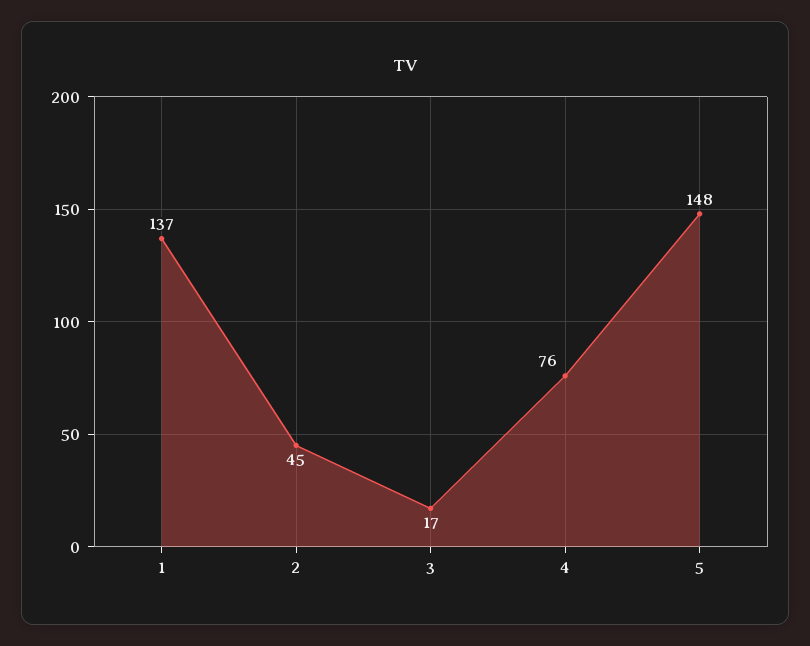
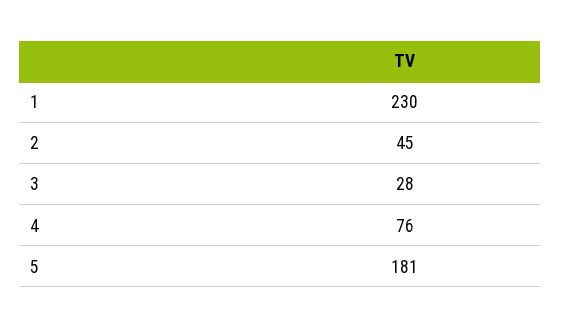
1: 137 -> 230
3: 17 -> 28
5: 148 -> 181

